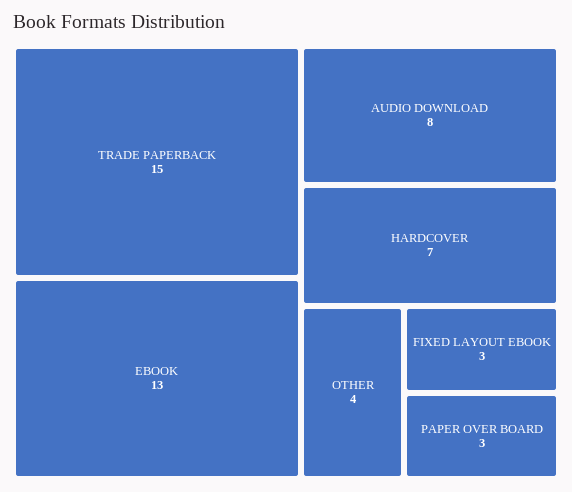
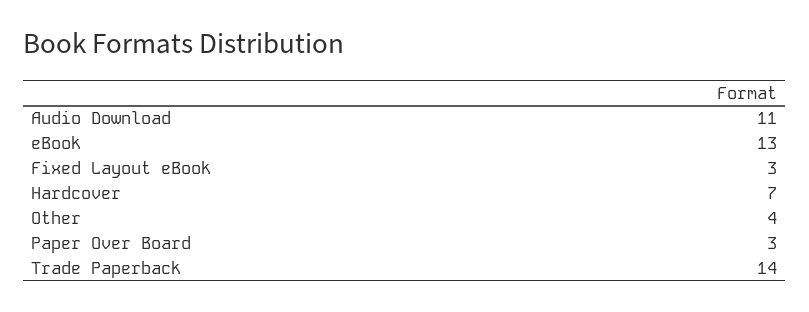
TRADE PAPERBACK: 15 -> 14
AUDIO DOWNLOAD: 8 -> 11

